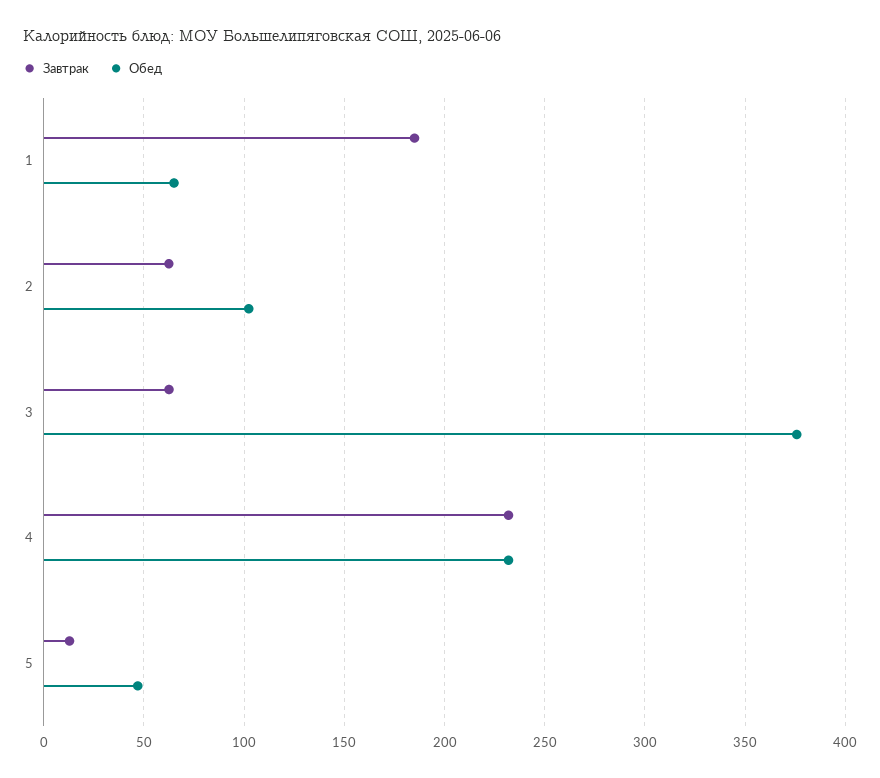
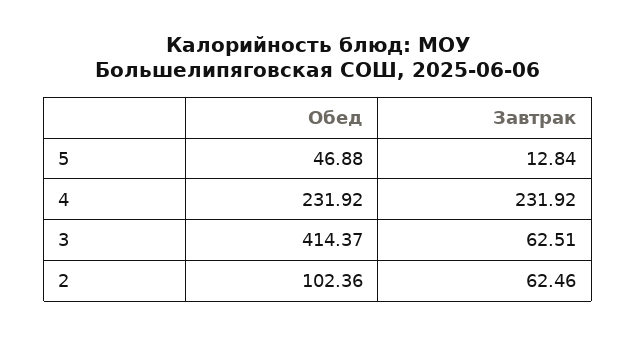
Завтрак, 1: 185 -> none
Обед, 1: 65 -> none
Обед, 3: 375 -> 414.37

